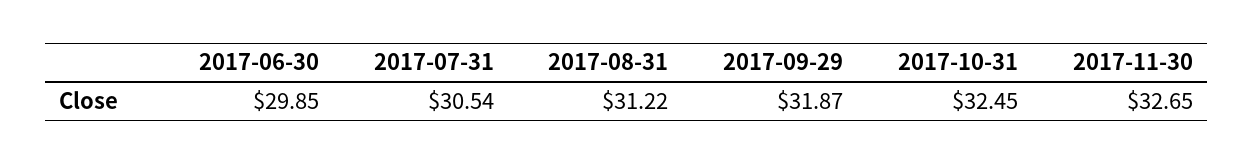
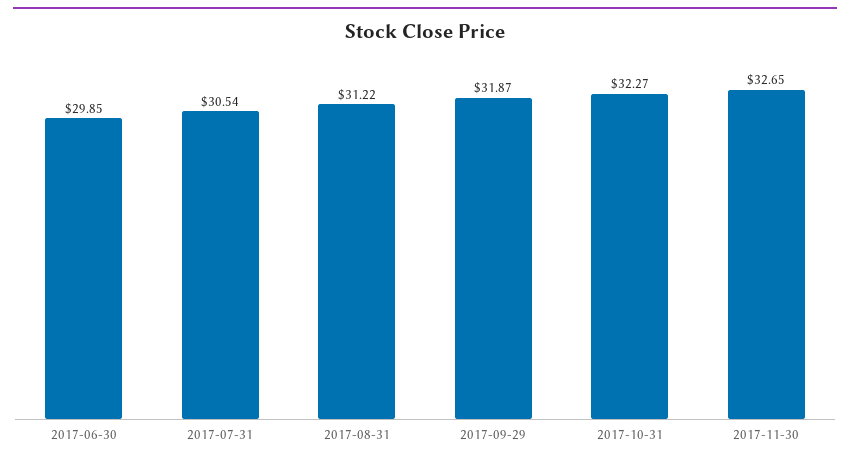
2017-10-31: 32.45 -> 32.27

